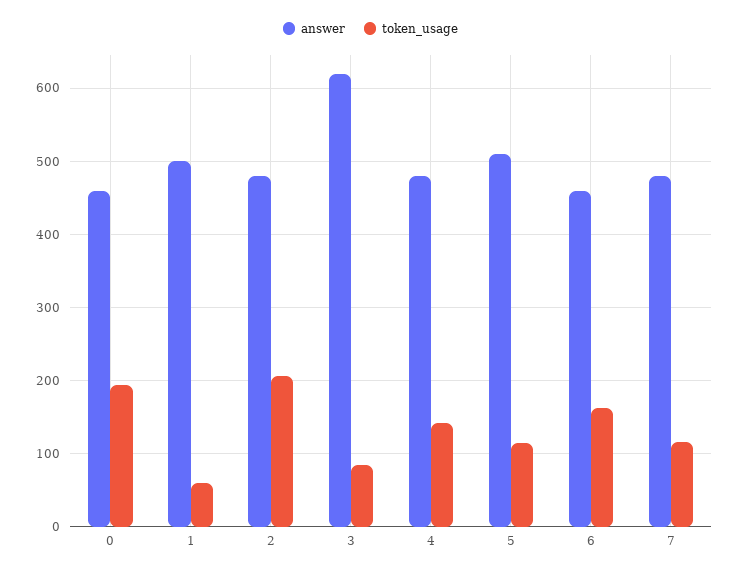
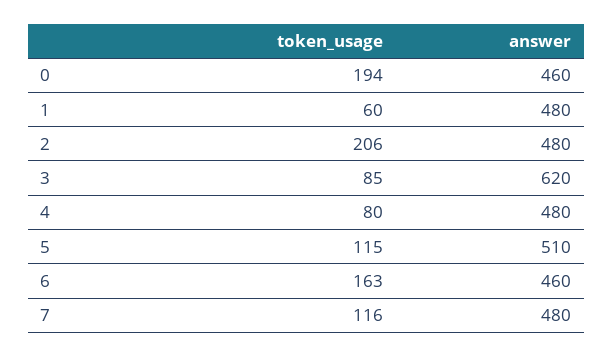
answer, 1: 500 -> 480
token_usage, 4: 140 -> 80

